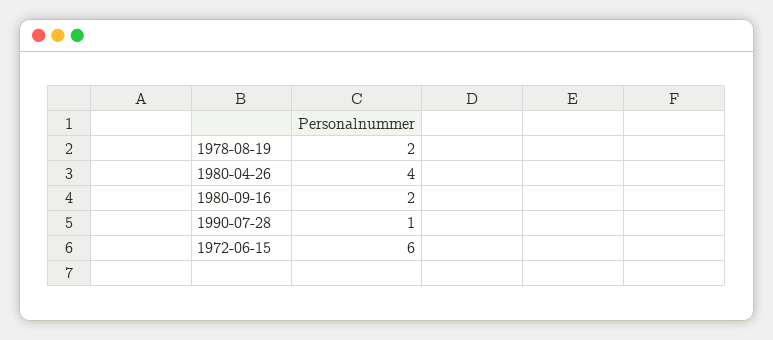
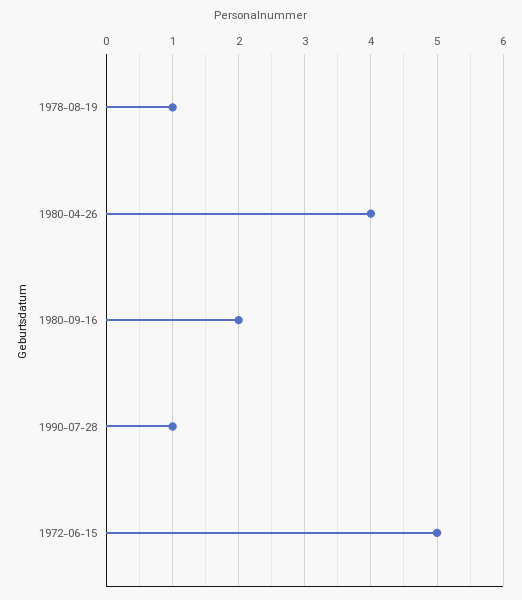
1978-08-19: 2 -> 1
1972-06-15: 6 -> 5

